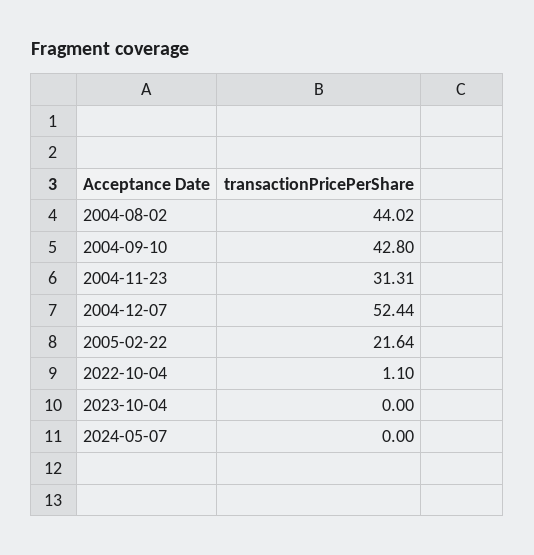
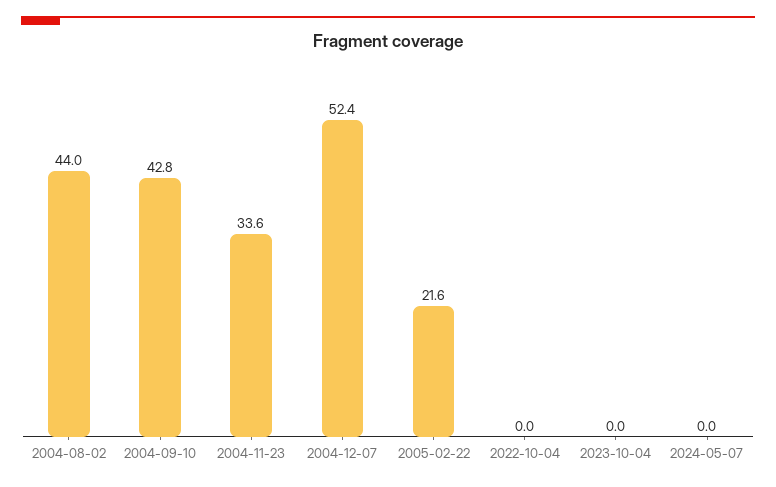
2004-11-23: 31.31 -> 33.6
2022-10-04: 1.1 -> 0

